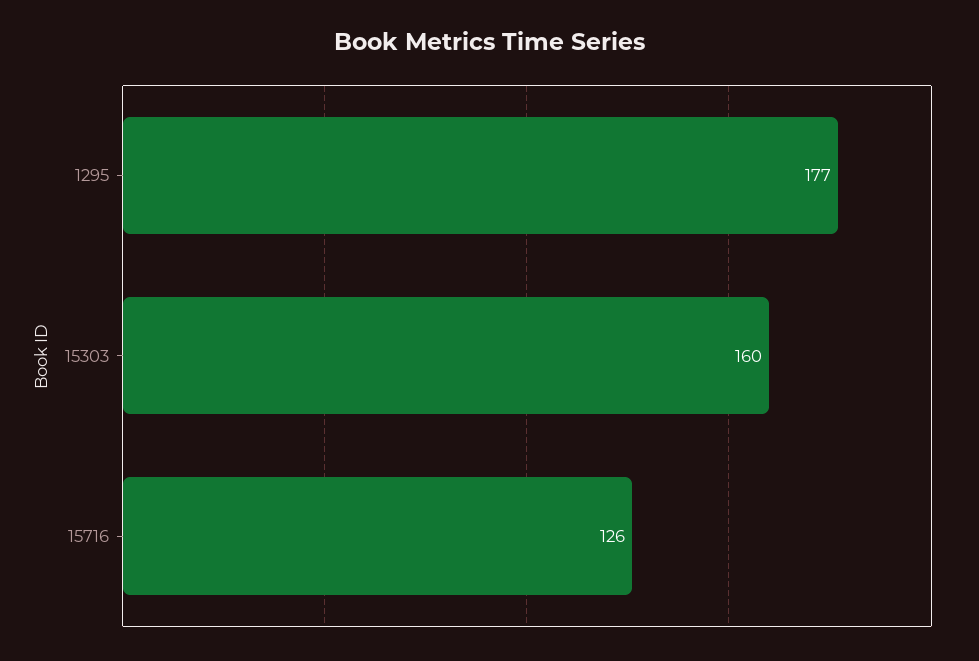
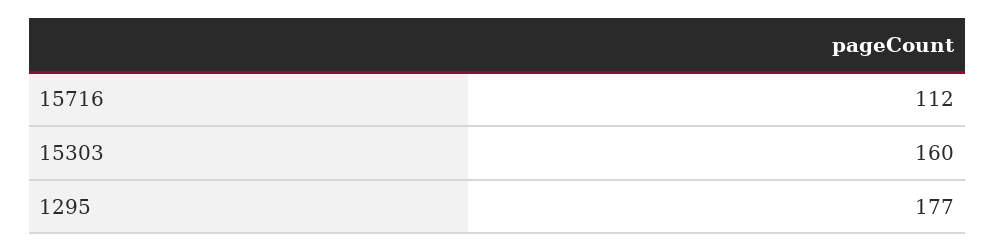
15716: 126 -> 112

